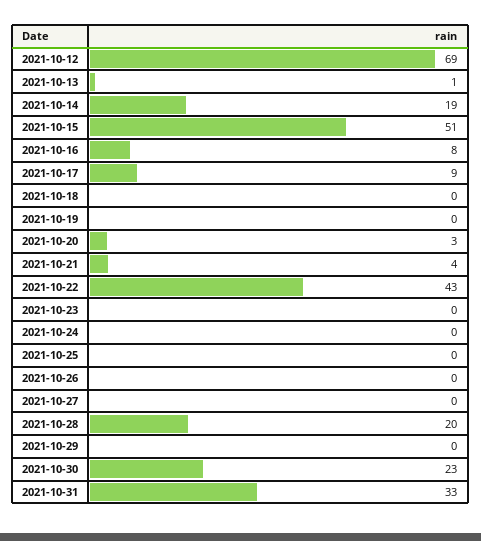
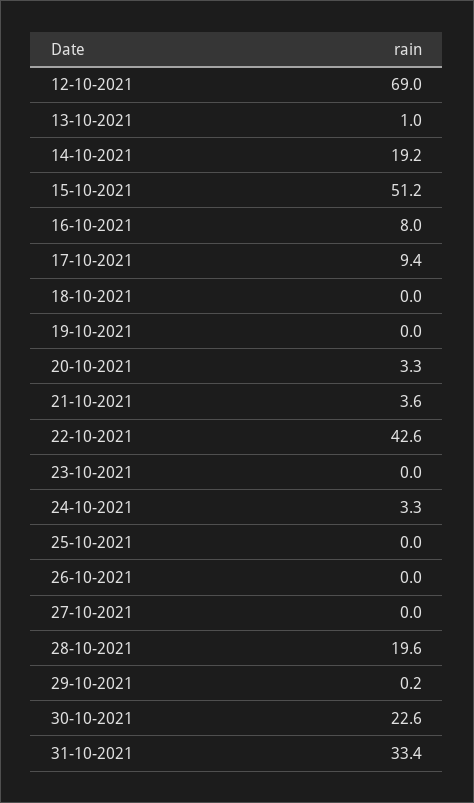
2021-10-24: 0 -> 3.3

